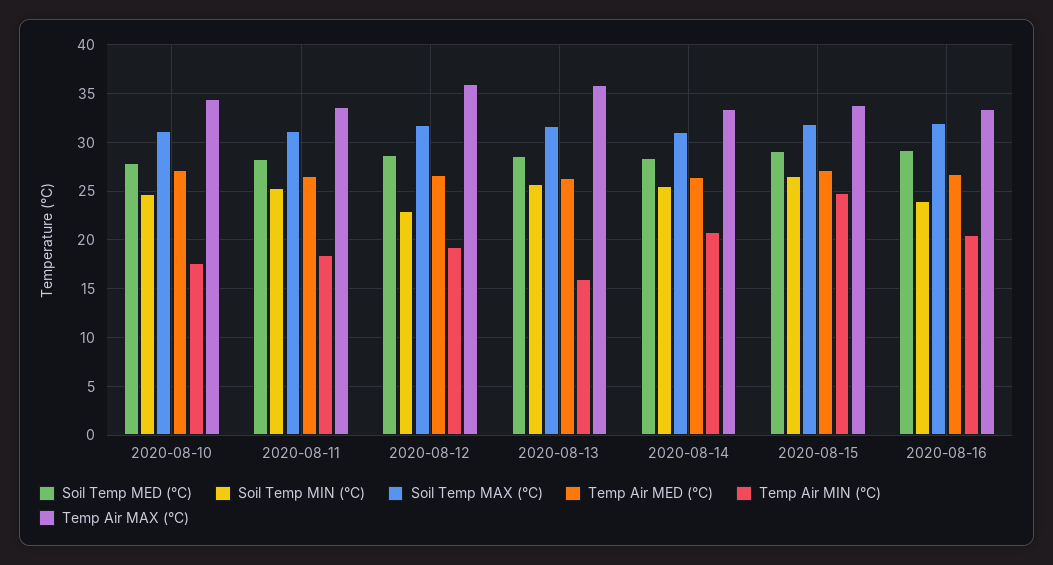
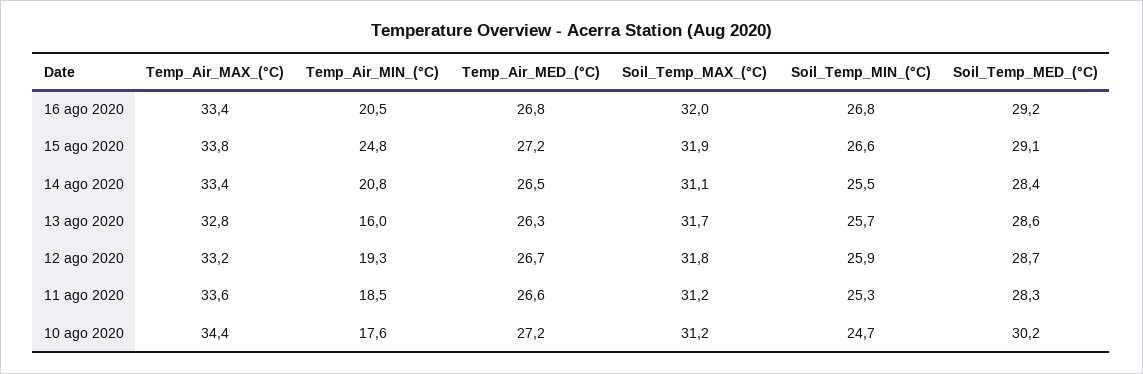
Soil Temp MED (°C), 2020-08-10: 28 -> 30.2
Soil Temp MIN (°C), 2020-08-12: 23 -> 25.9
Temp Air MAX (°C), 2020-08-12: 36 -> 33.2
Temp Air MAX (°C), 2020-08-13: 36 -> 32.8
Soil Temp MIN (°C), 2020-08-16: 24 -> 26.8

